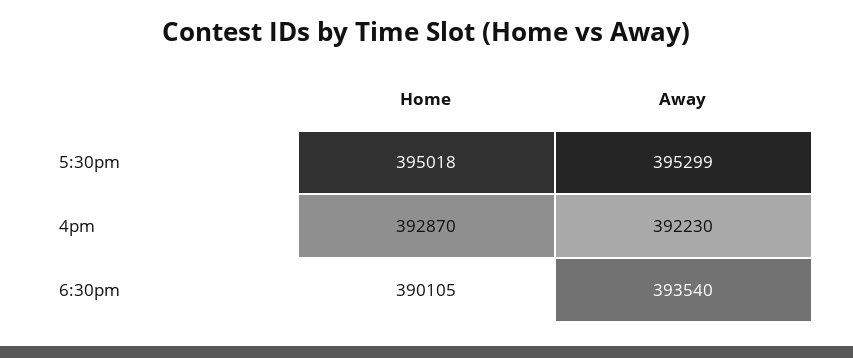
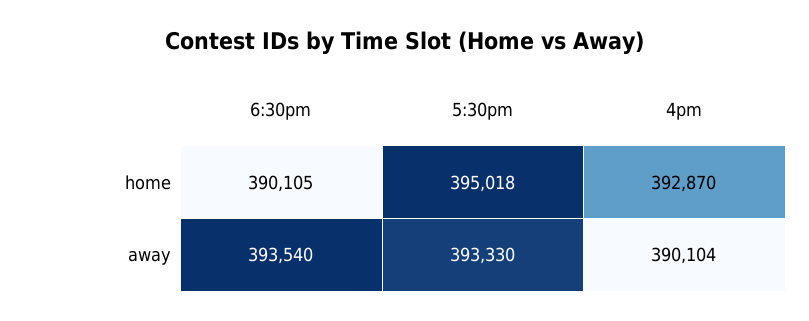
Away, 5:30pm: 395299 -> 393330
Away, 4pm: 392230 -> 390104

